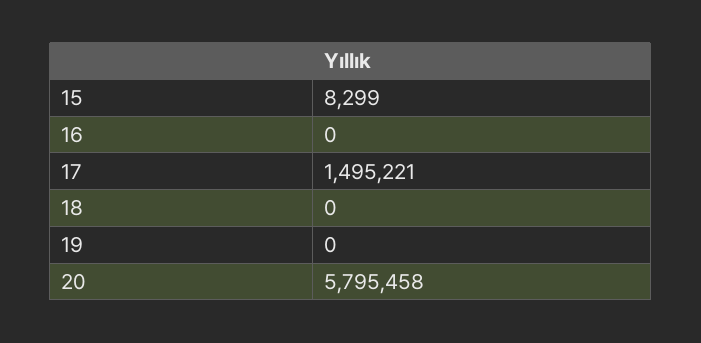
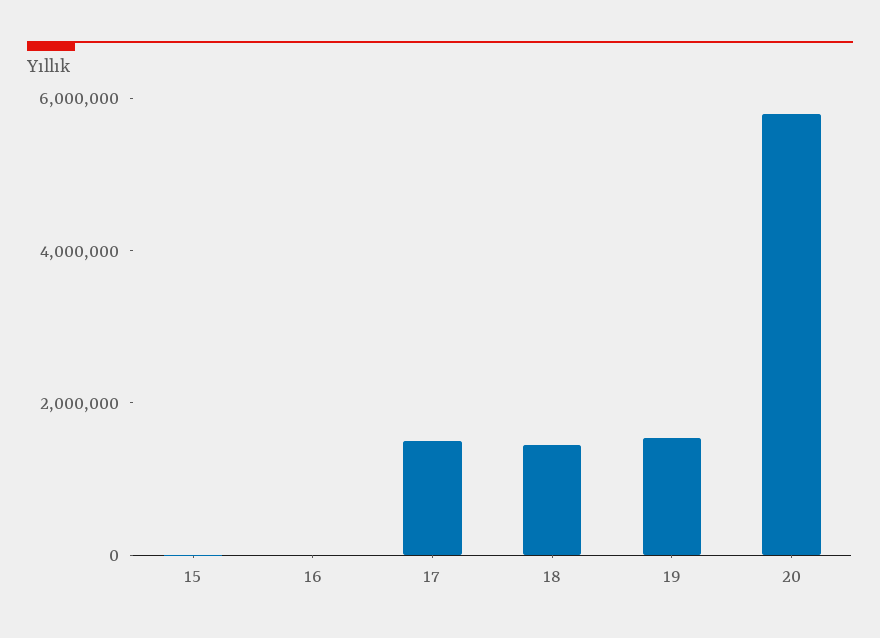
18: 0 -> 1500000
19: 0 -> 1500000

